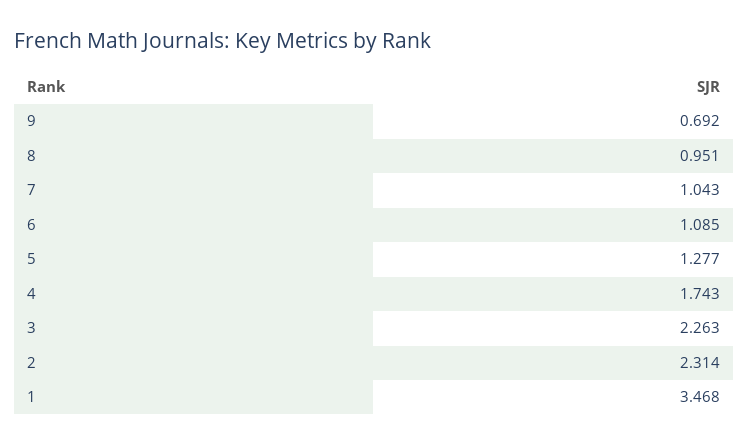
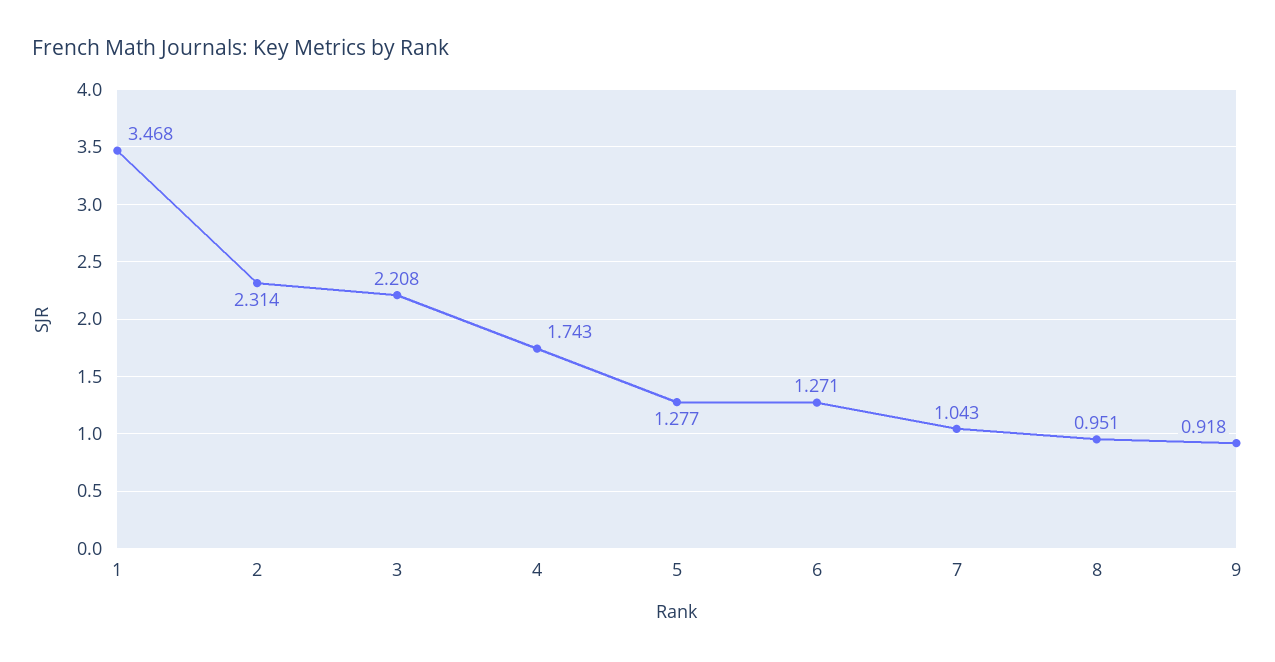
9: 0.692 -> 0.918
6: 1.085 -> 1.271
3: 2.263 -> 2.208

